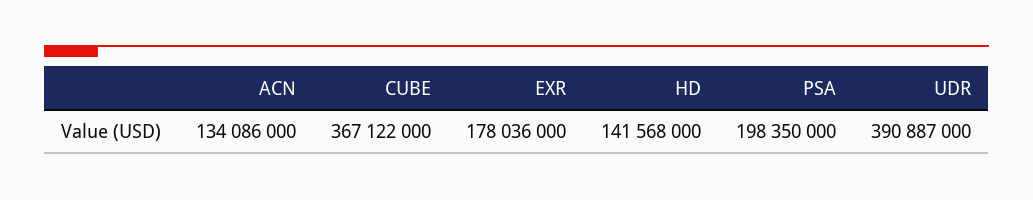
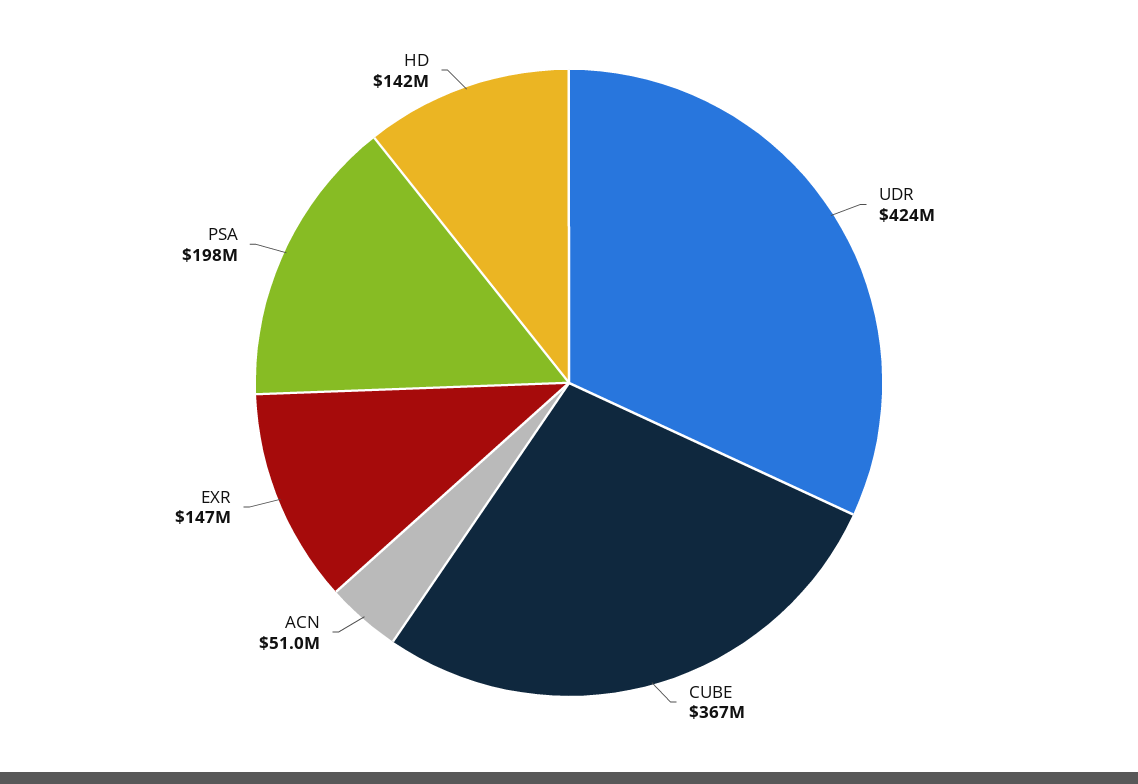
ACN: 134086000 -> 51000000
EXR: 178036000 -> 147000000
UDR: 390887000 -> 424000000

